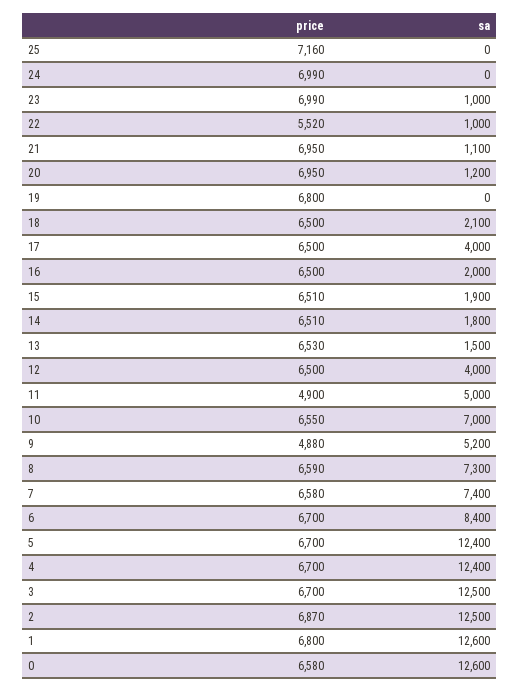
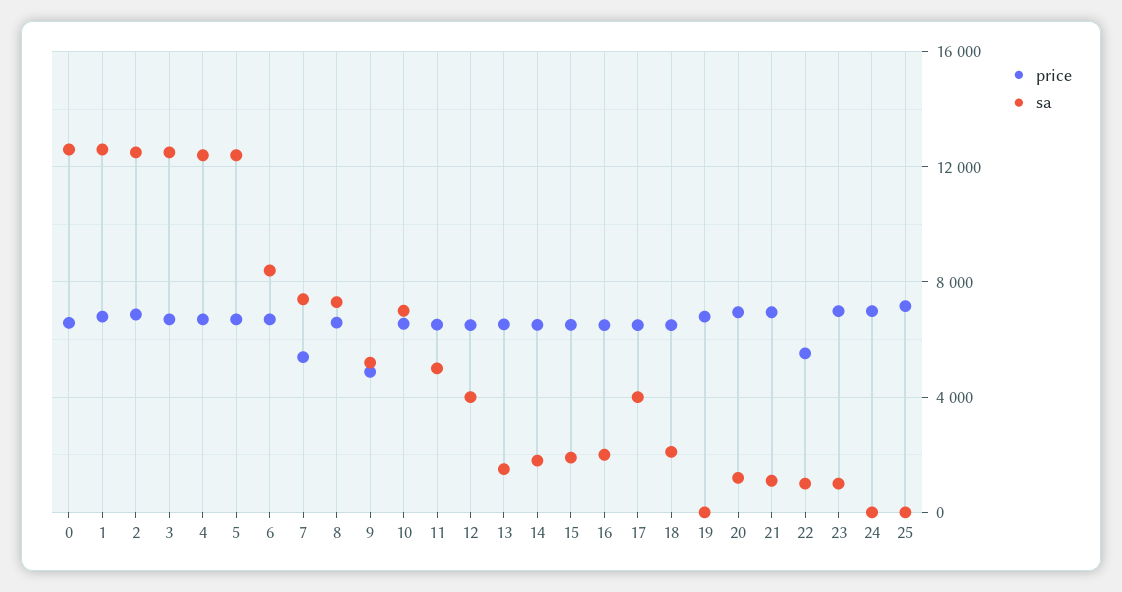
price, 11: 4900 -> 6500
price, 7: 6580 -> 5500

